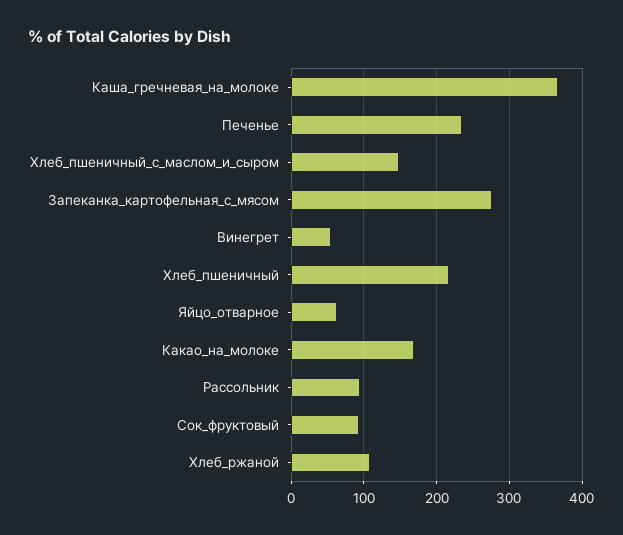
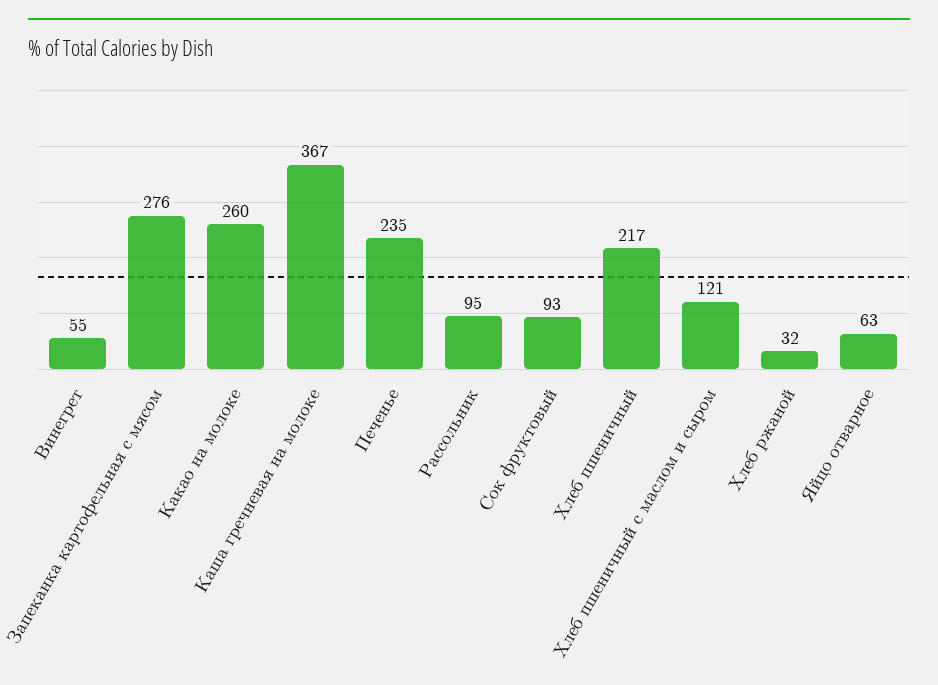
Хлеб_пшеничный_с_маслом_и_сыром: 150 -> 121
Какао_на_молоке: 170 -> 260
Хлеб_ржаной: 110 -> 32

